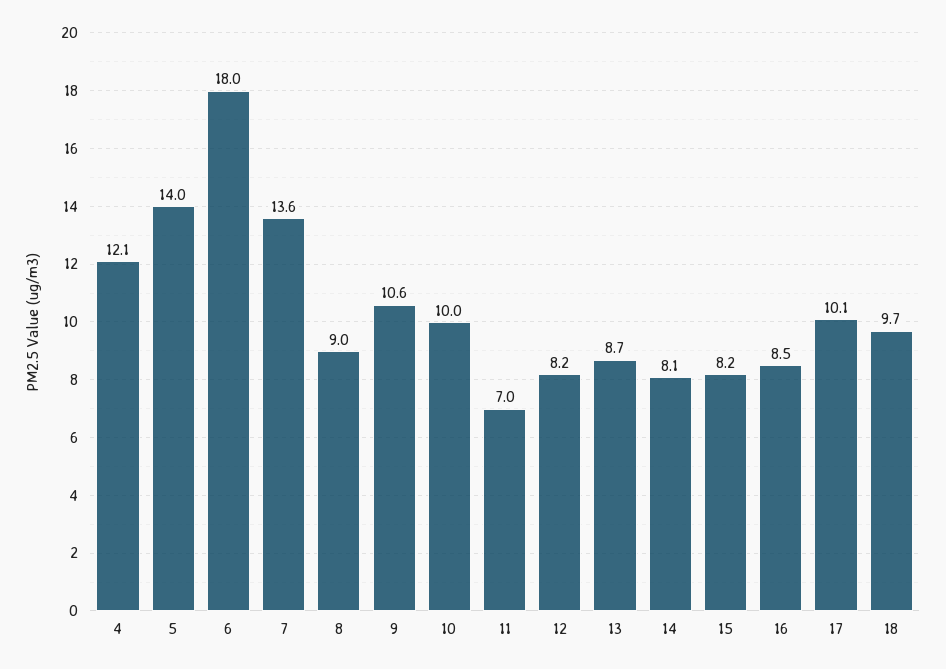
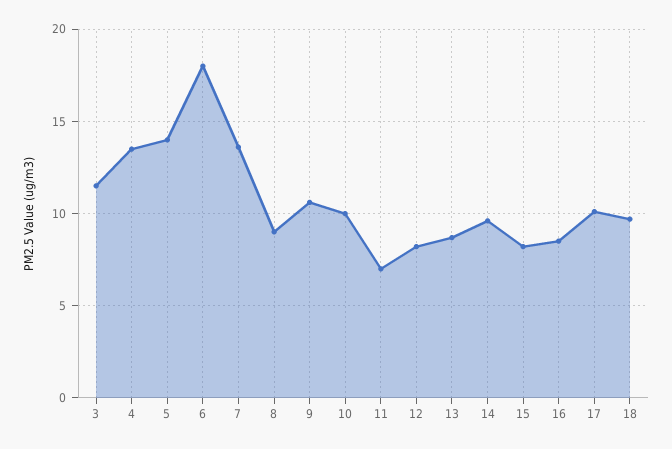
4: 12.1 -> 13.5
14: 8.1 -> 9.5
3: none -> 11.5

